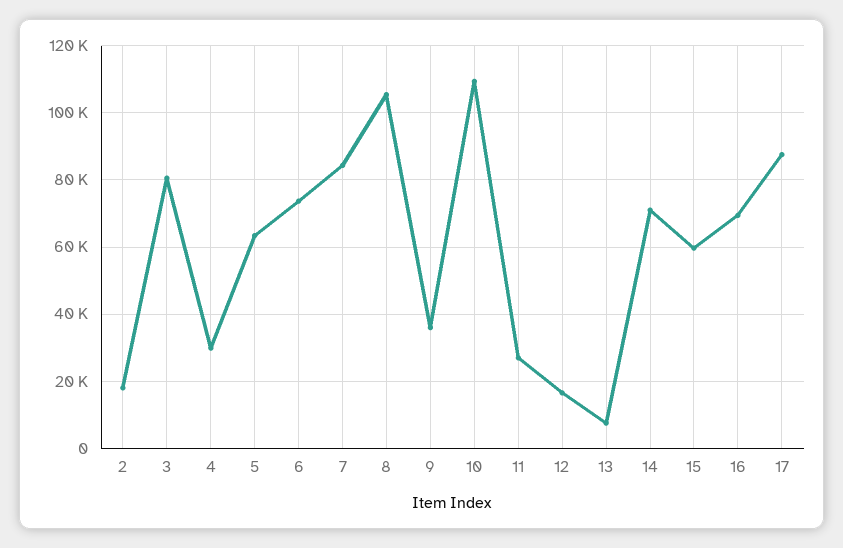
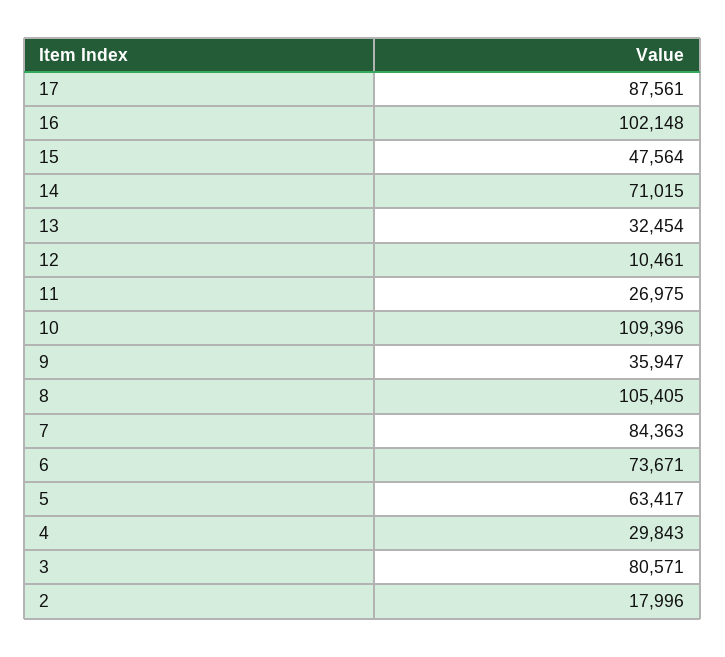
12: 16000 -> 10461
13: 8000 -> 32454
15: 60000 -> 47564
16: 70000 -> 102148

